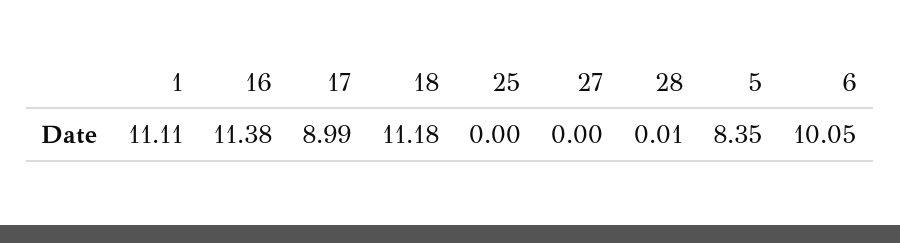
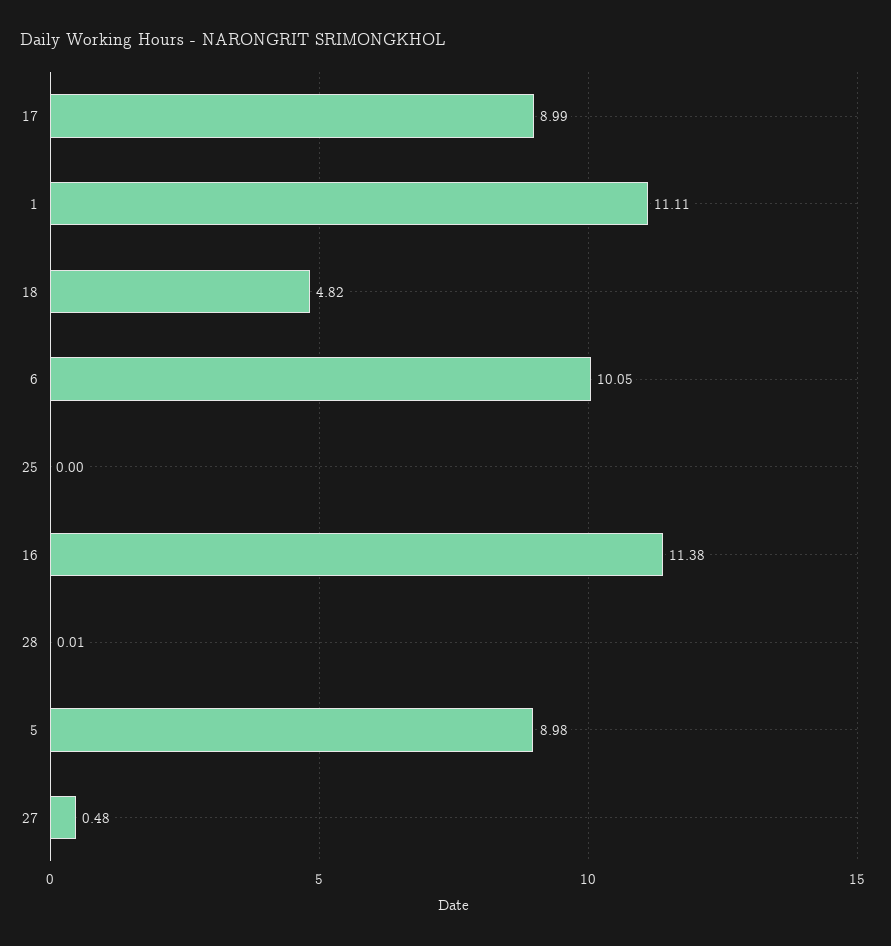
18: 11.18 -> 4.82
27: 0 -> 0.48
5: 8.35 -> 8.98

